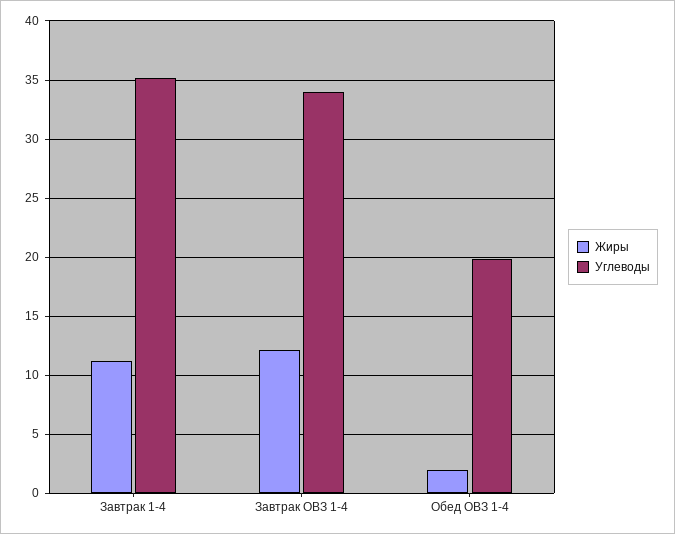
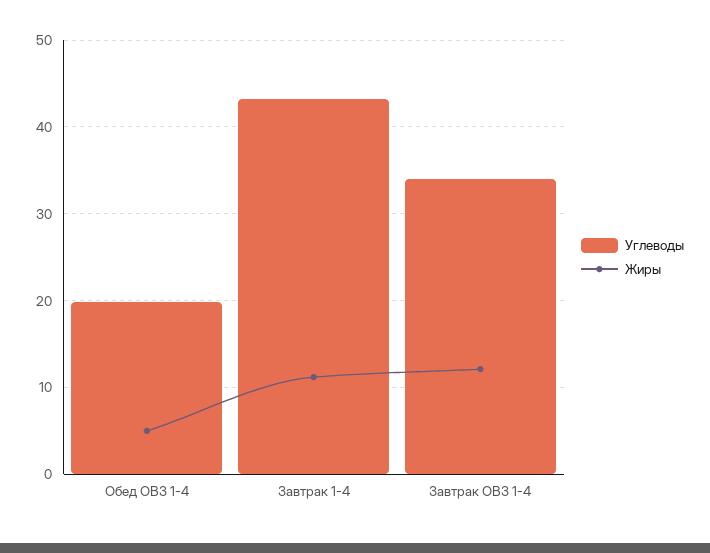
Углеводы, Завтрак 1-4: 35 -> 43
Жиры, Обед ОВЗ 1-4: 2 -> 5

